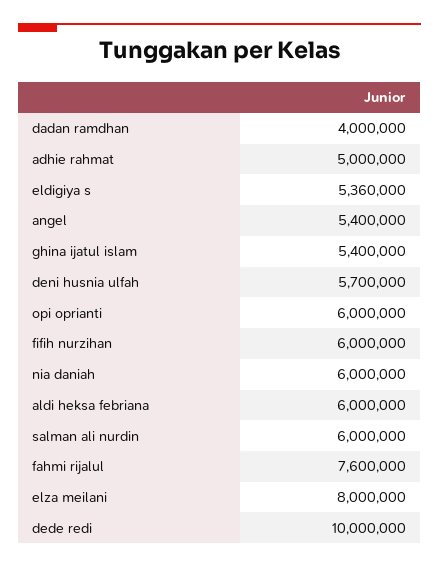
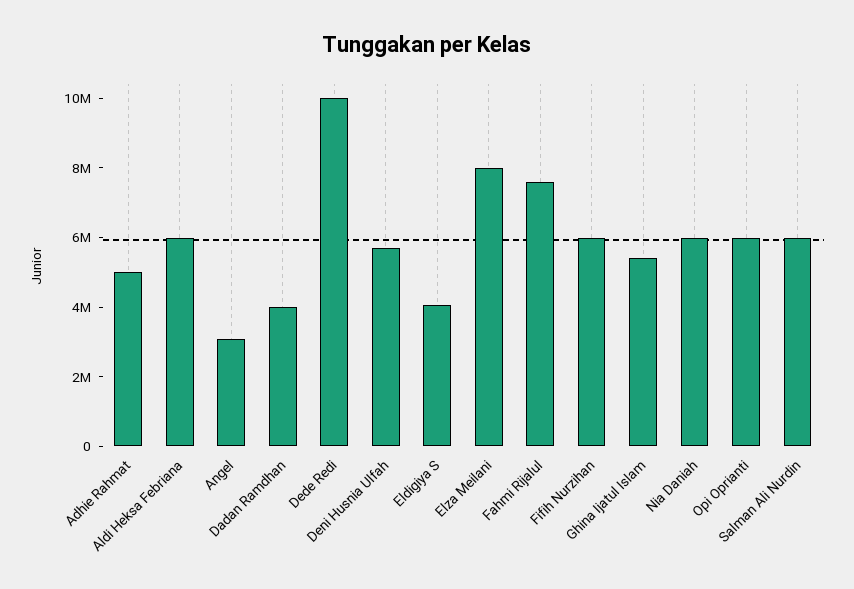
eldigiya s: 5360000 -> 4000000
angel: 5400000 -> 3000000

